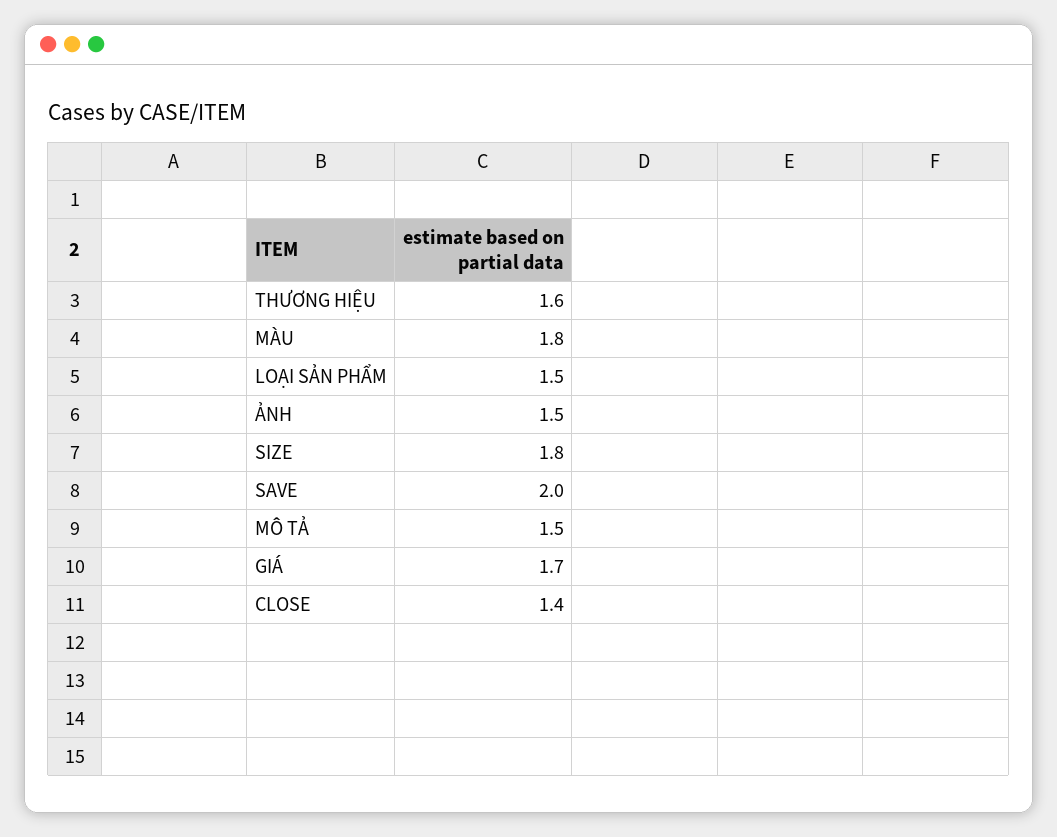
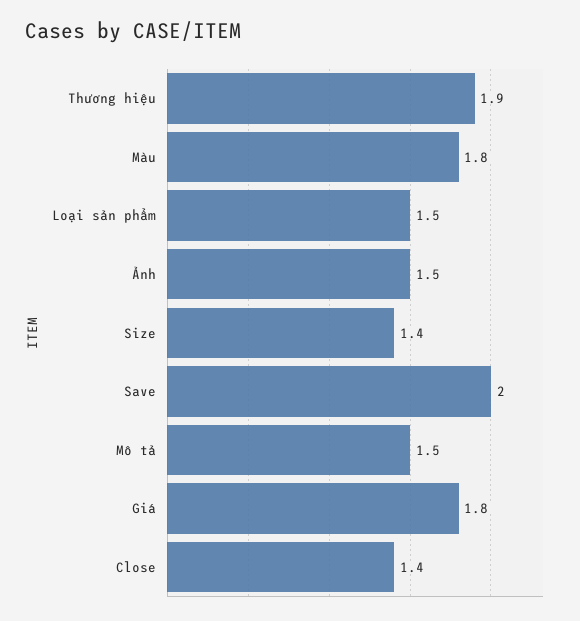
THƯƠNG HIỆU: 1.6 -> 1.9
SIZE: 1.8 -> 1.4
GIÁ: 1.7 -> 1.8

